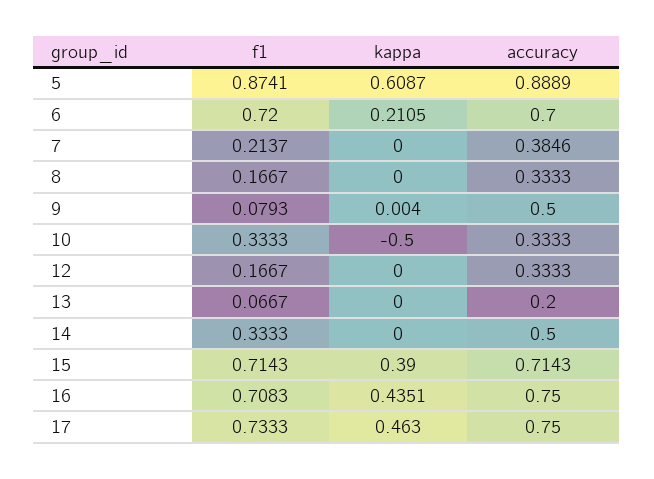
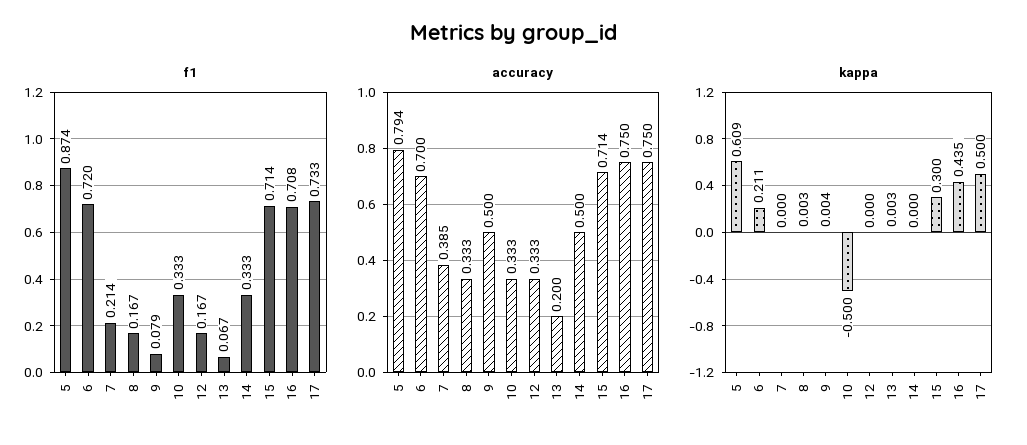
accuracy, 5: 0.8889 -> 0.794
kappa, 8: 0 -> 0.003
kappa, 13: 0 -> 0.003
kappa, 15: 0.39 -> 0.3
kappa, 17: 0.463 -> 0.5

